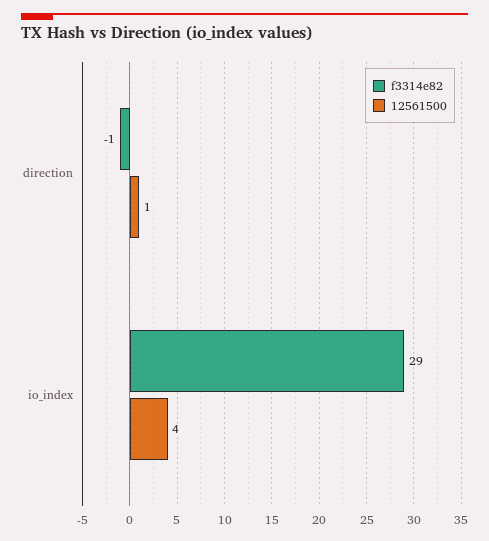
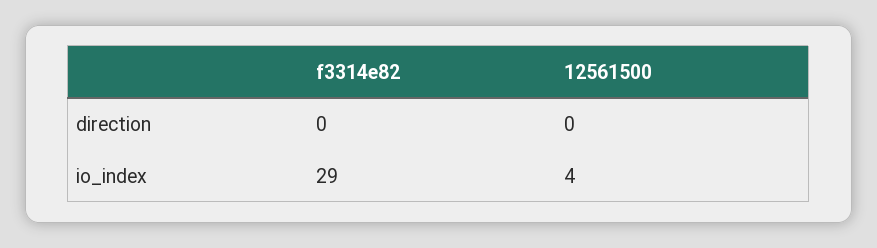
f3314e82, direction: -1 -> 0
12561500, direction: 1 -> 0

